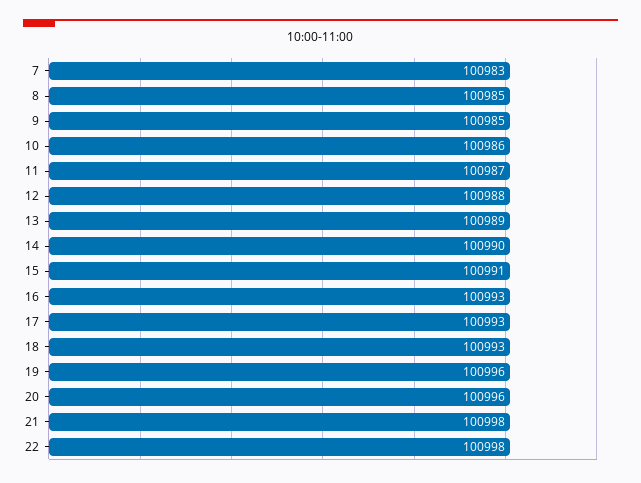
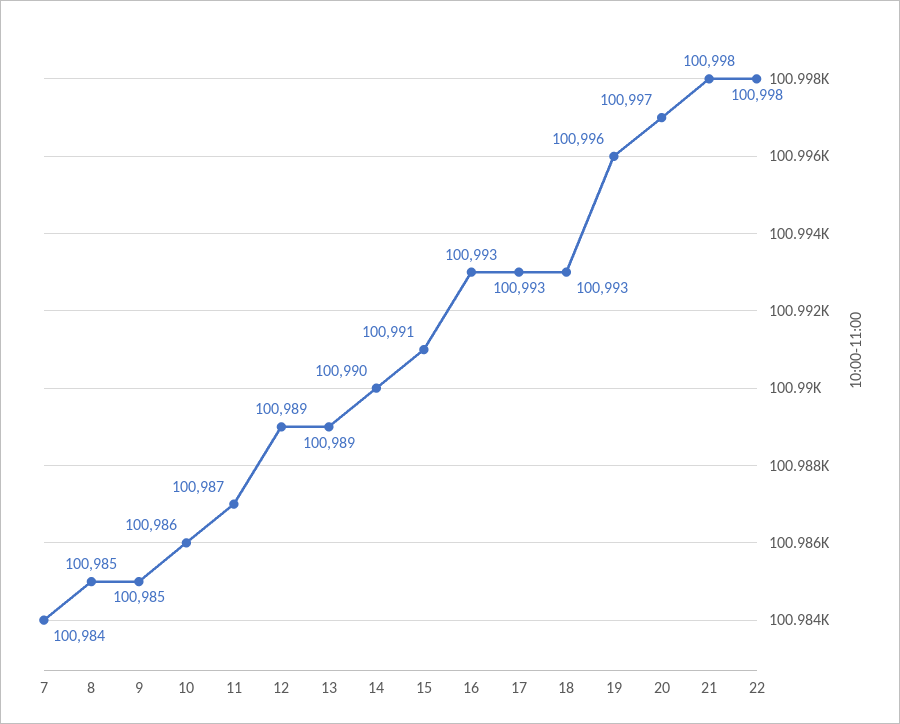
7: 100983 -> 100984
12: 100988 -> 100989
20: 100996 -> 100997

